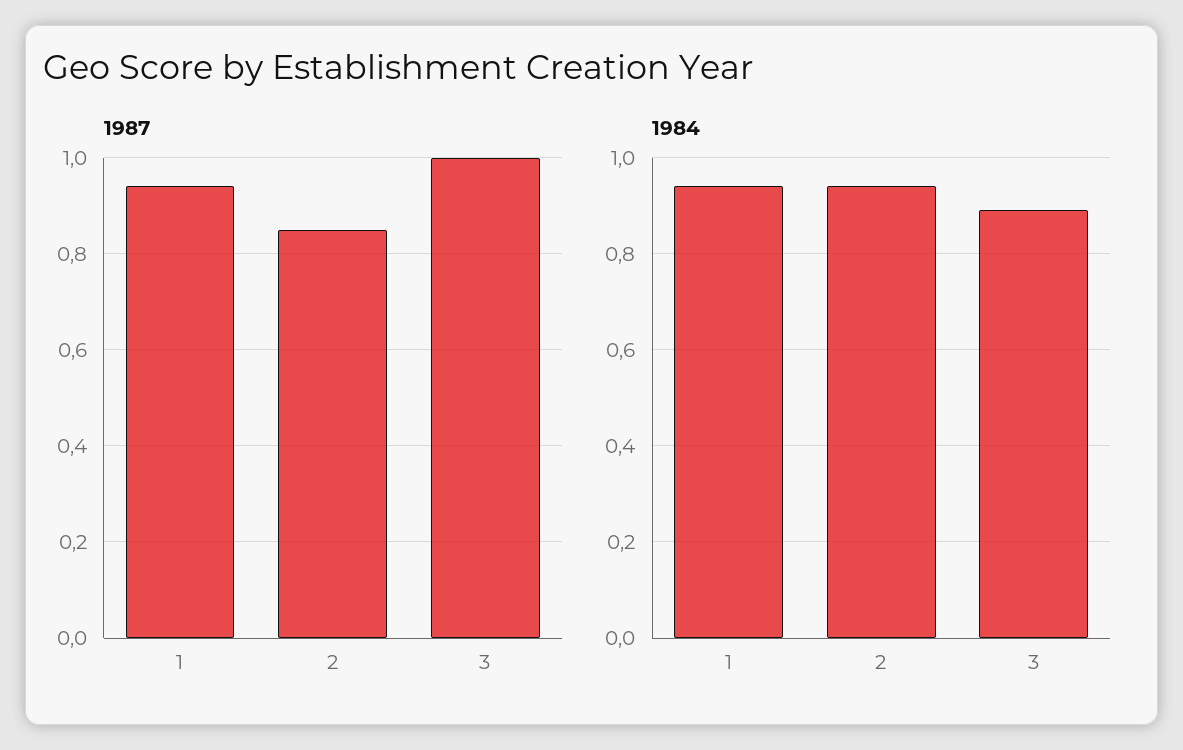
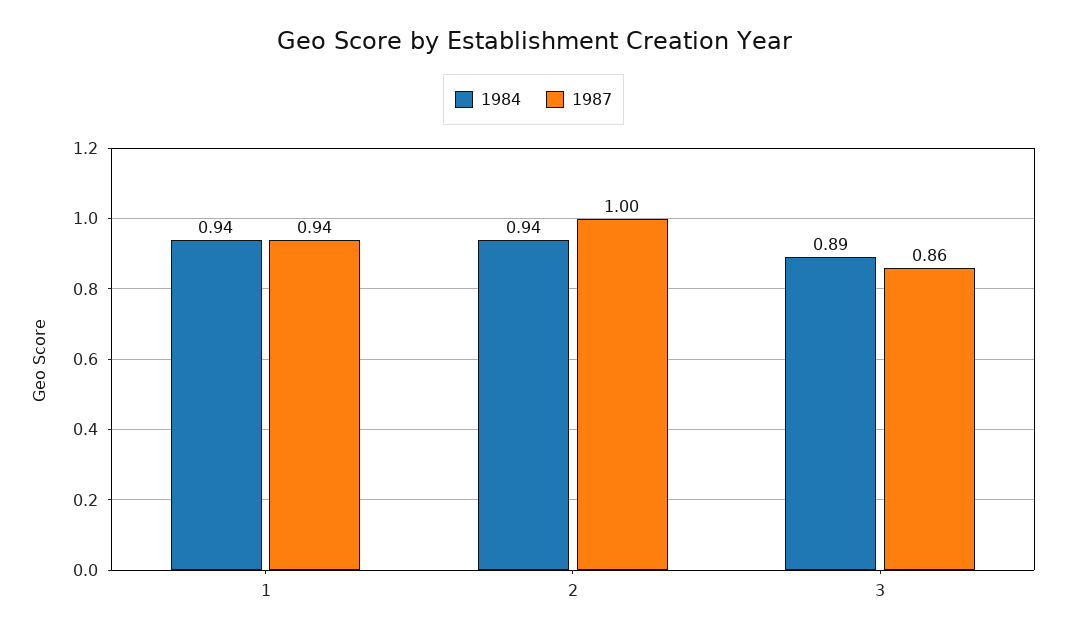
1987, 2: 0.85 -> 1
1987, 3: 1 -> 0.86

